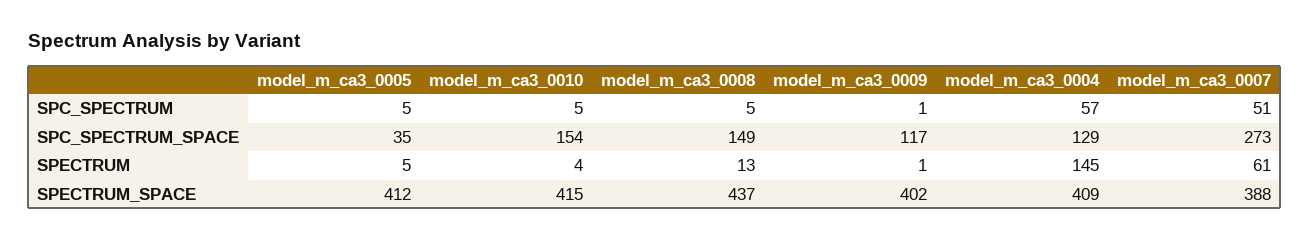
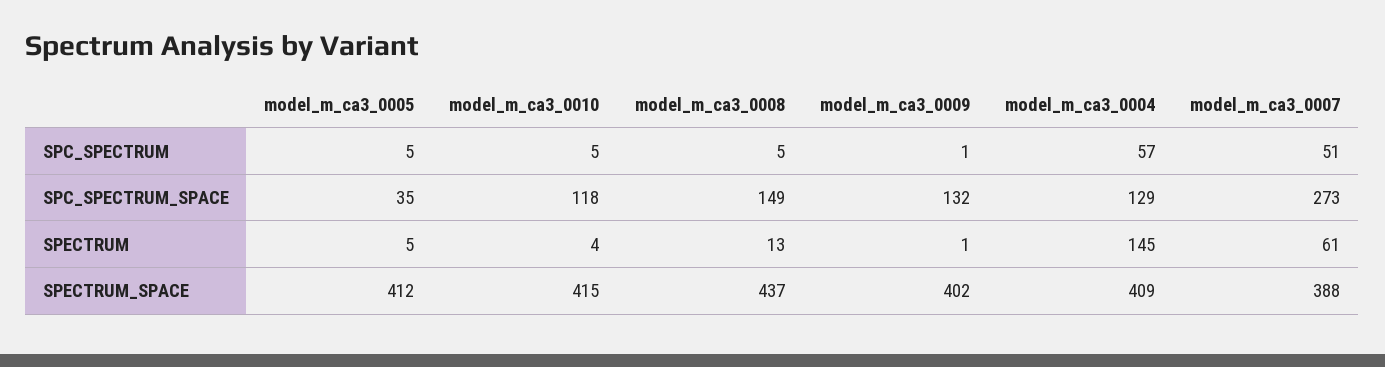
model_m_ca3_0010, SPC_SPECTRUM_SPACE: 154 -> 118
model_m_ca3_0009, SPC_SPECTRUM_SPACE: 117 -> 132

